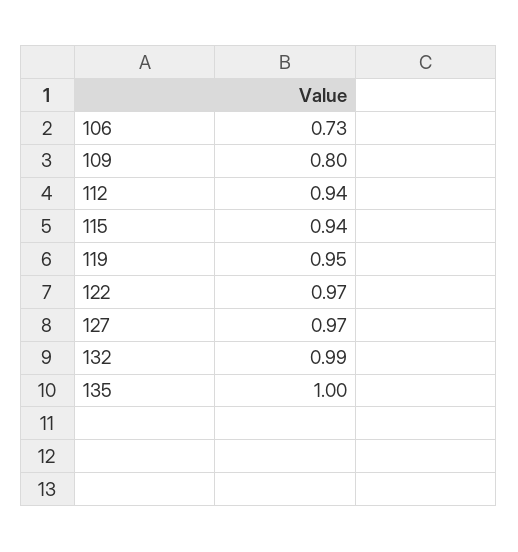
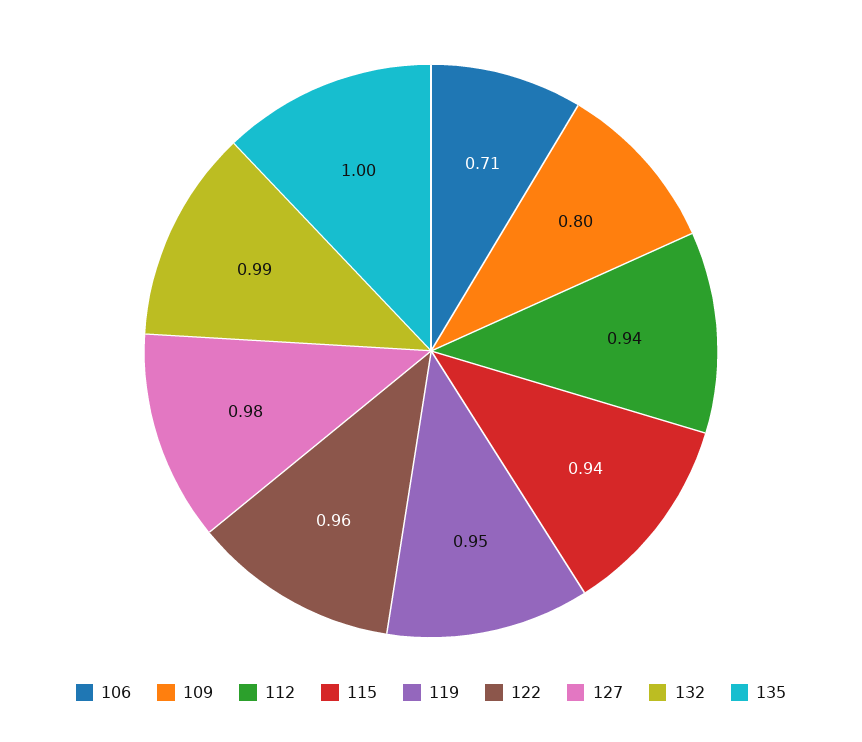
106: 0.73 -> 0.71
122: 0.97 -> 0.96
127: 0.97 -> 0.98

